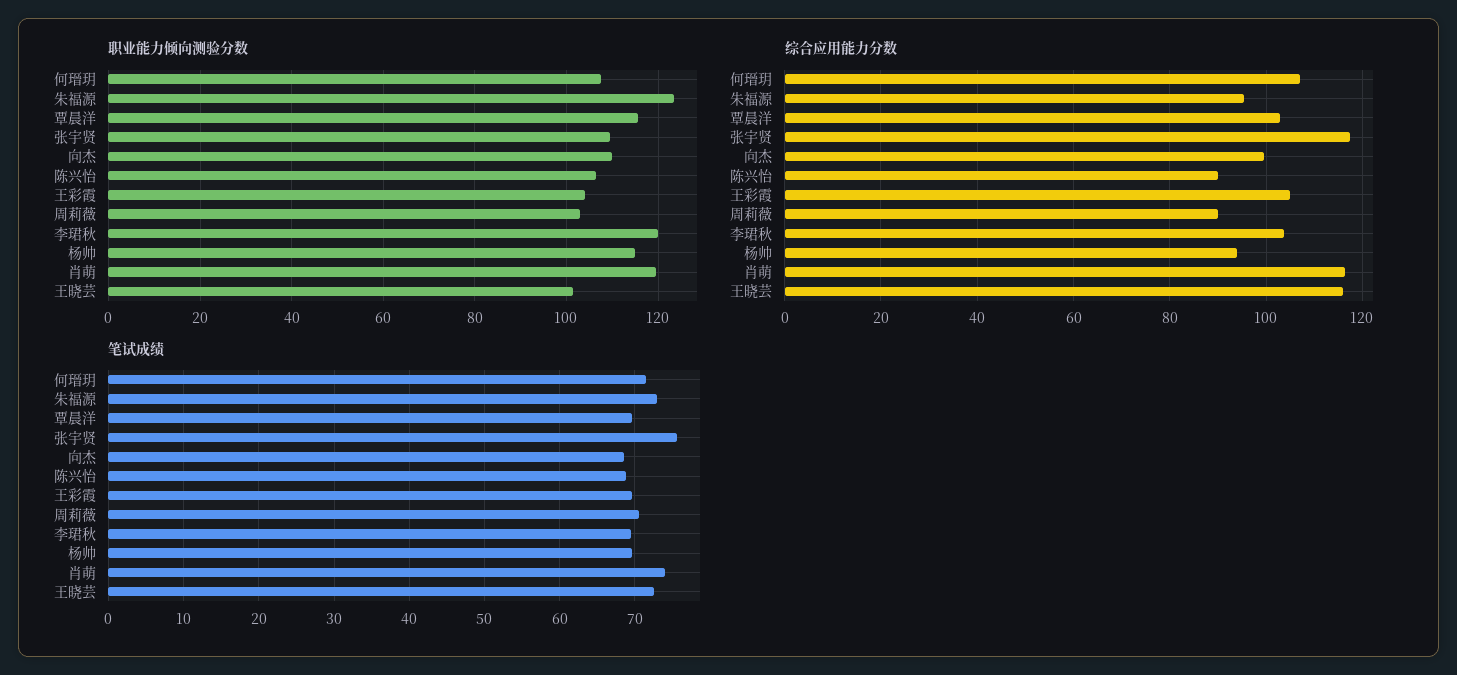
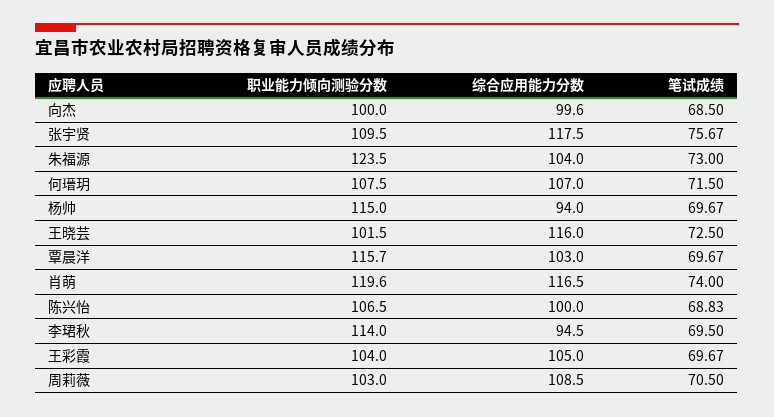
职业能力倾向测验分数, 向杰: 110 -> 100
职业能力倾向测验分数, 李珺秋: 120 -> 114
综合应用能力分数, 朱福源: 96 -> 104
综合应用能力分数, 陈兴怡: 90 -> 100
综合应用能力分数, 周莉薇: 90 -> 108.5
综合应用能力分数, 李珺秋: 104 -> 94.5

